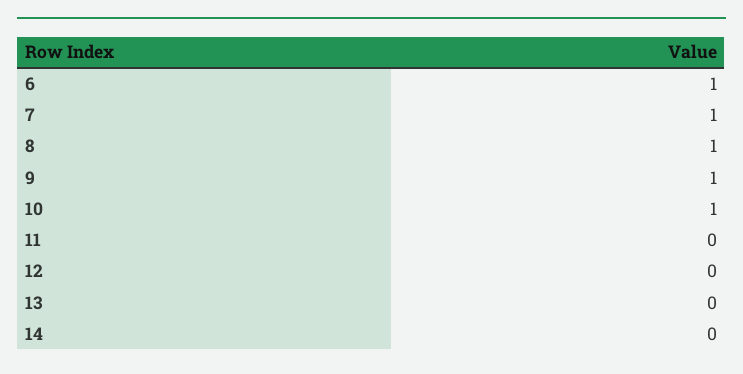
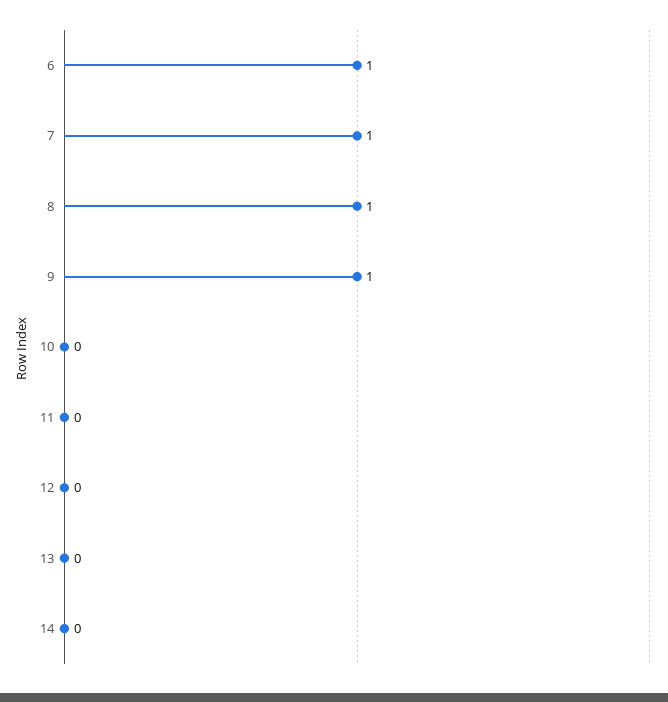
10: 1 -> 0

